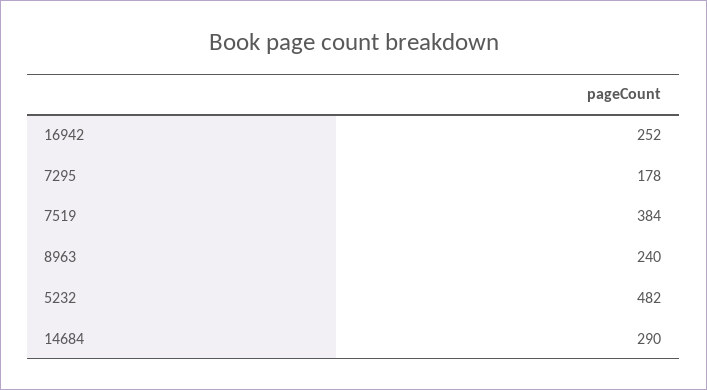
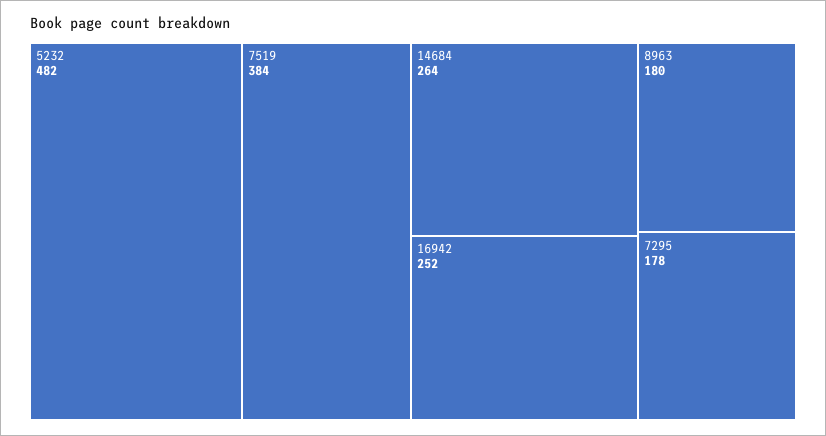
8963: 240 -> 180
14684: 290 -> 264

